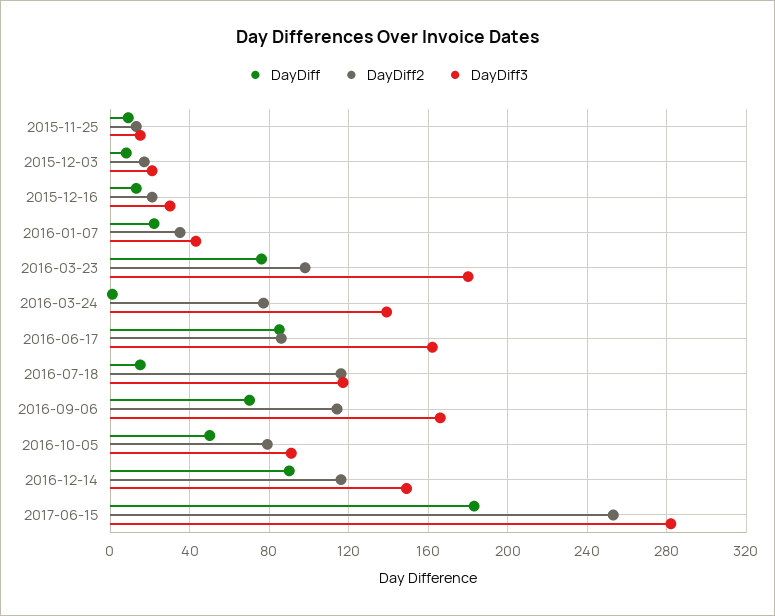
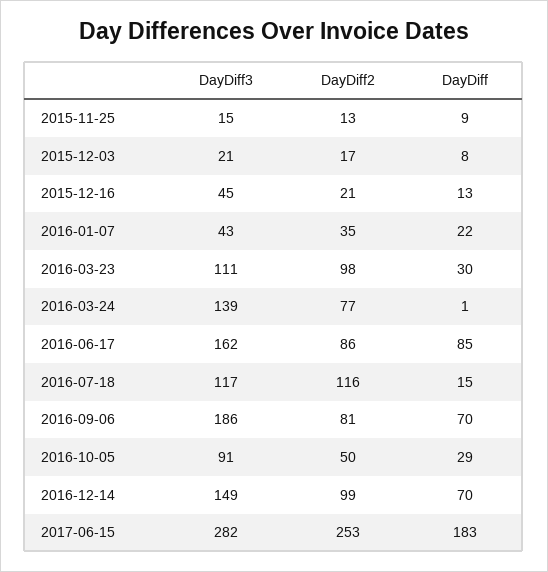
DayDiff3, 2015-12-16: 30 -> 45
DayDiff, 2016-03-23: 75 -> 30
DayDiff3, 2016-03-23: 180 -> 111
DayDiff2, 2016-09-06: 115 -> 81
DayDiff3, 2016-09-06: 165 -> 186
DayDiff, 2016-10-05: 50 -> 29
DayDiff2, 2016-10-05: 80 -> 50
DayDiff, 2016-12-14: 90 -> 70
DayDiff2, 2016-12-14: 115 -> 99

